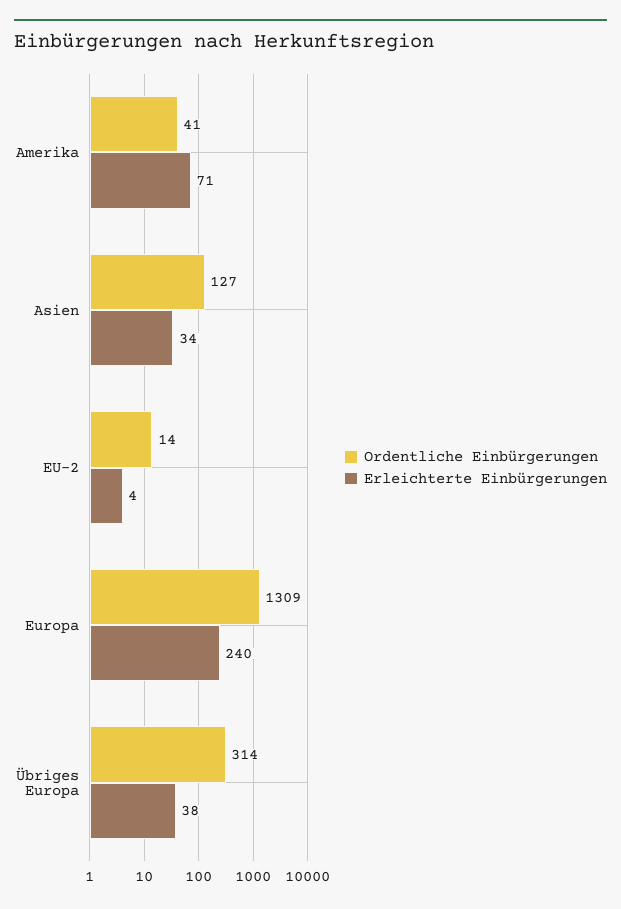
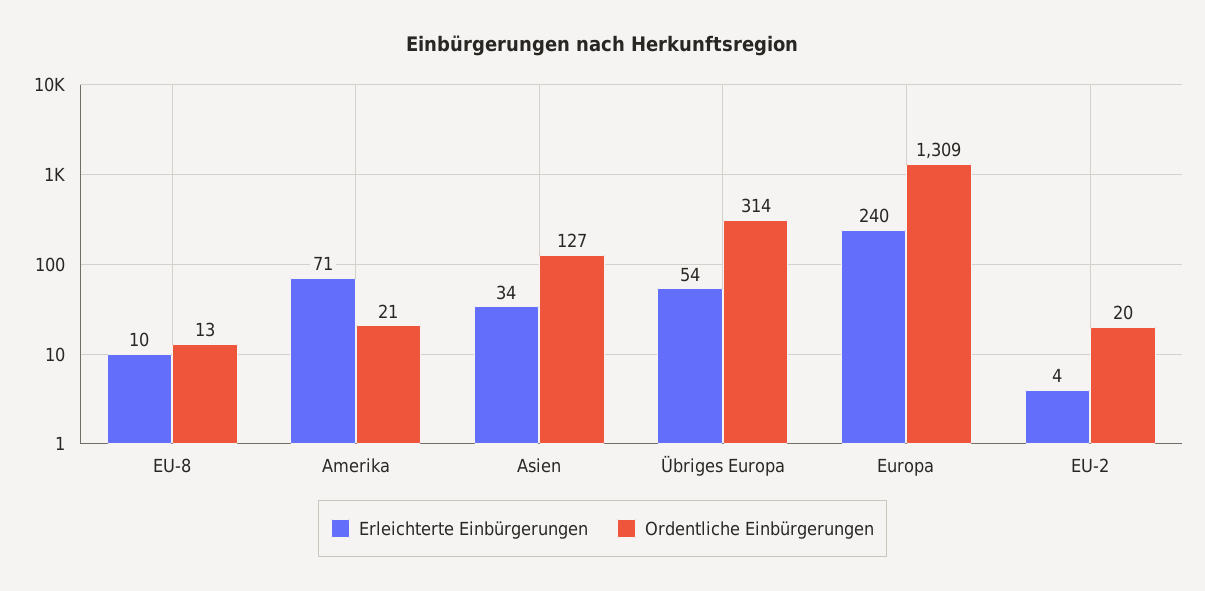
Ordentliche Einbürgerungen, Amerika: 41 -> 21
Ordentliche Einbürgerungen, EU-2: 14 -> 20
Erleichterte Einbürgerungen, Übriges Europa: 38 -> 54
Erleichterte Einbürgerungen, EU-8: none -> 10
Ordentliche Einbürgerungen, EU-8: none -> 13

